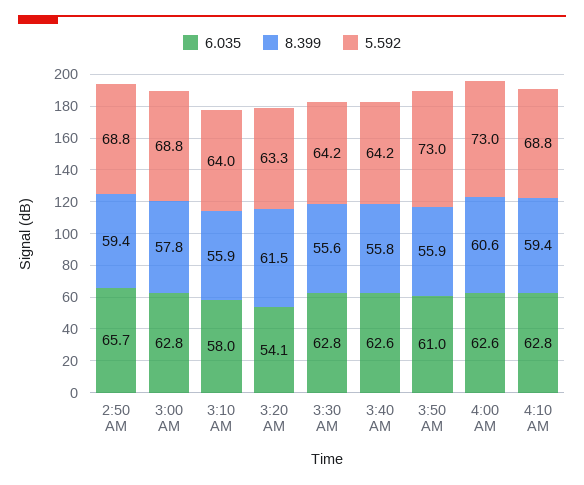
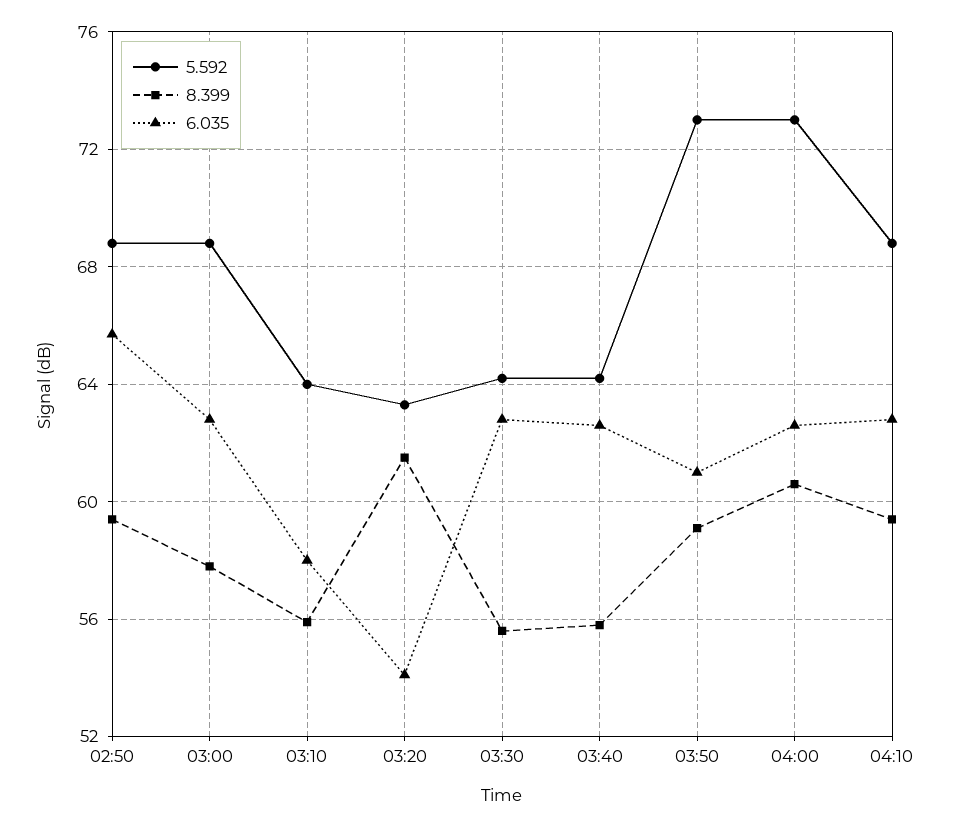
8.399, 3:50 AM: 55.9 -> 59

